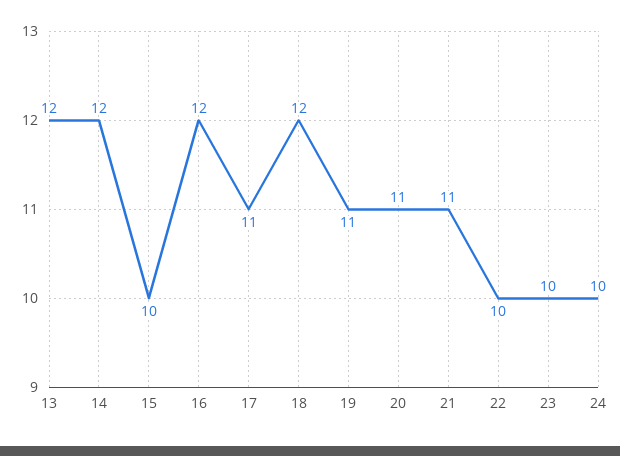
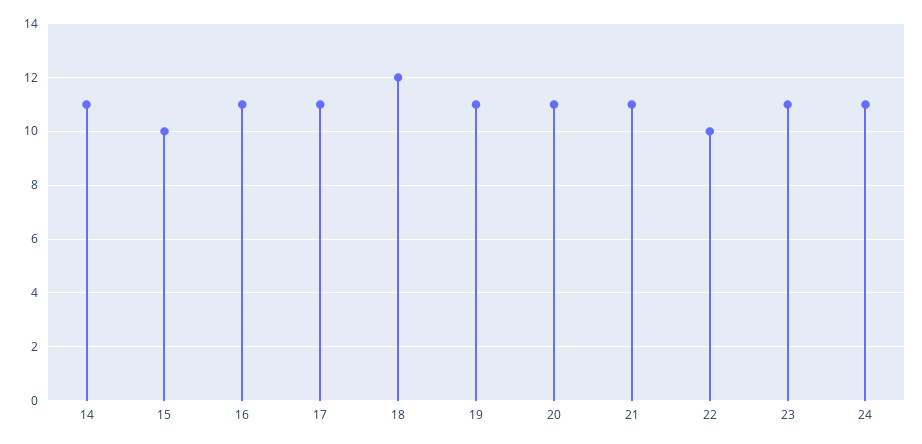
13: 12 -> none
14: 12 -> 11
16: 12 -> 11
23: 10 -> 11
24: 10 -> 11

